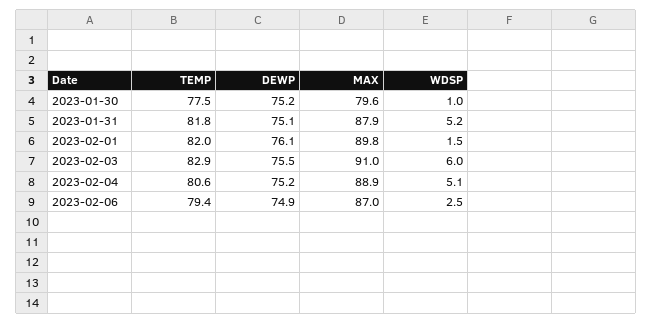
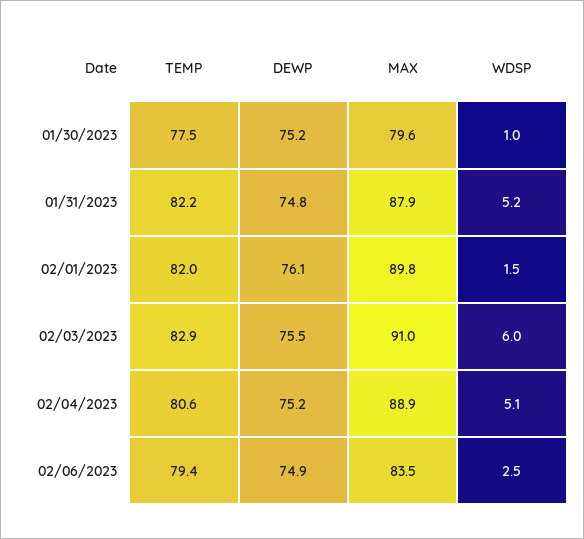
TEMP, 2023-01-31: 81.8 -> 82.2
DEWP, 2023-01-31: 75.1 -> 74.8
MAX, 2023-02-06: 87 -> 83.5

